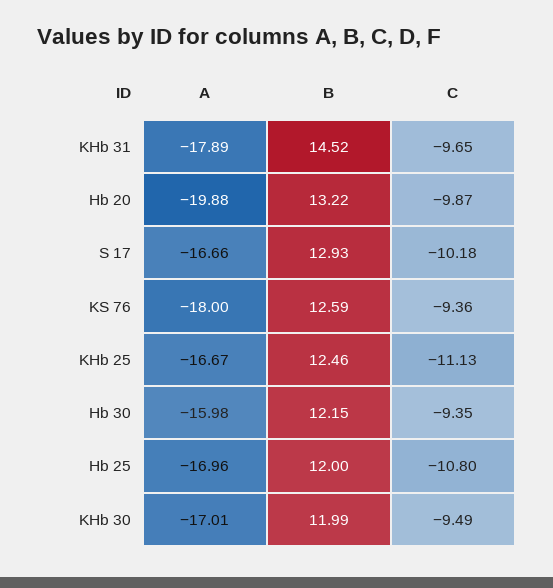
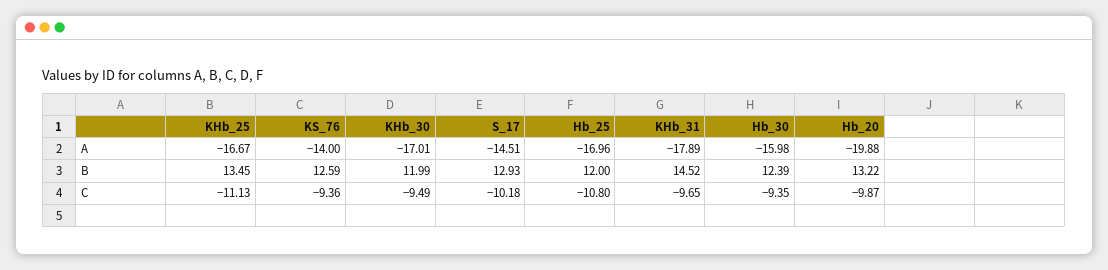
A, S 17: -16.66 -> -14.51
A, KS 76: -18 -> -14
B, KHb 25: 12.46 -> 13.45
B, Hb 30: 12.15 -> 12.39

